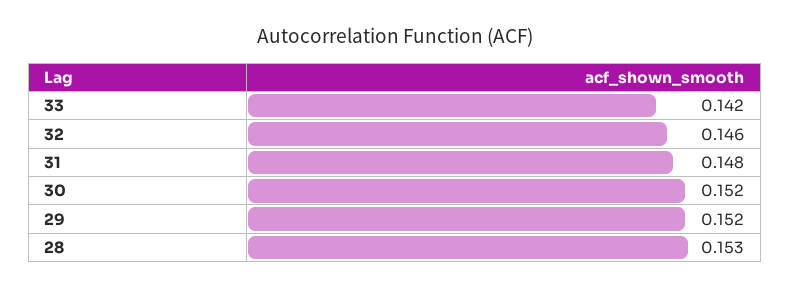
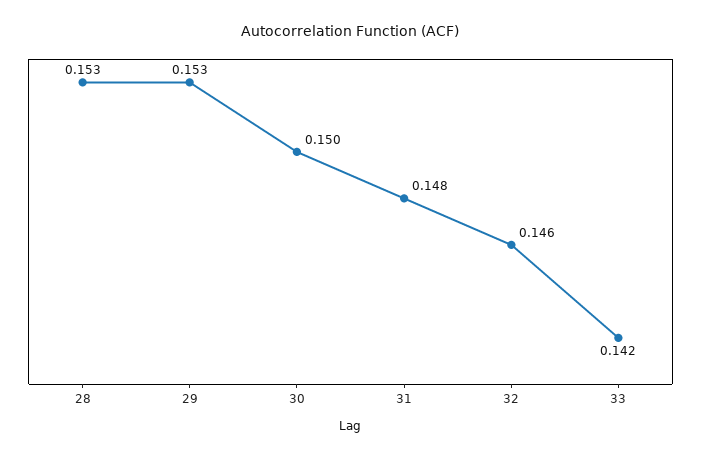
30: 0.152 -> 0.15
29: 0.152 -> 0.153

